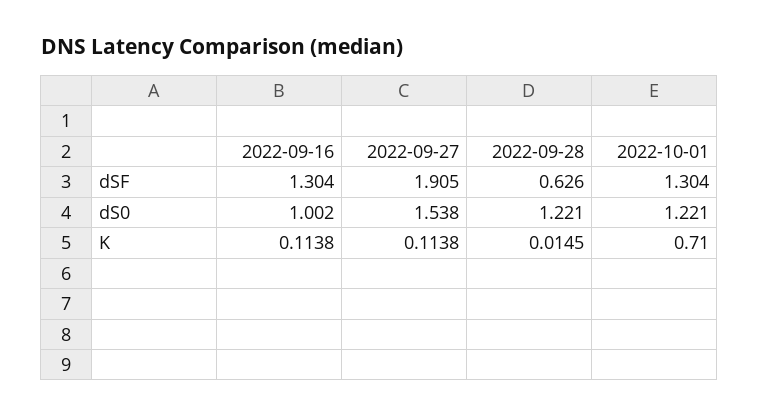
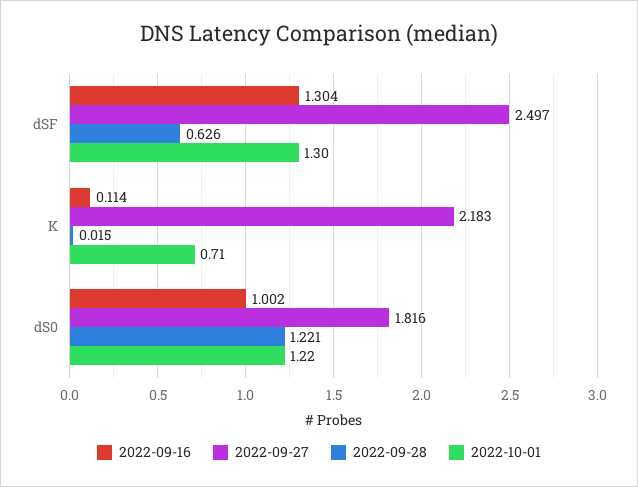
2022-09-27, dSF: 1.905 -> 2.497
2022-09-27, dS0: 1.538 -> 1.816
2022-09-27, K: 0.1138 -> 2.183

